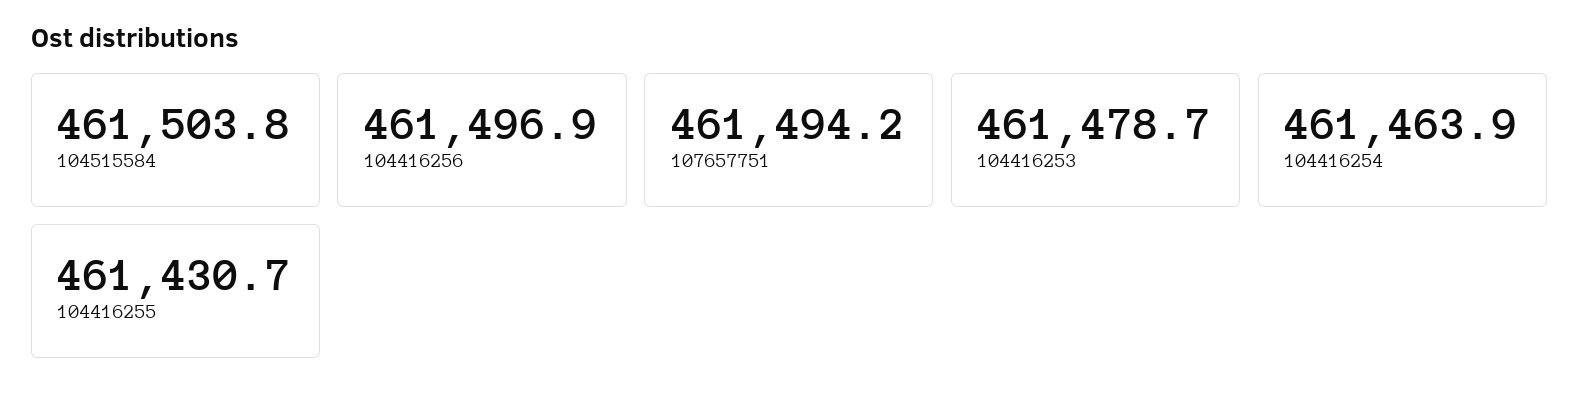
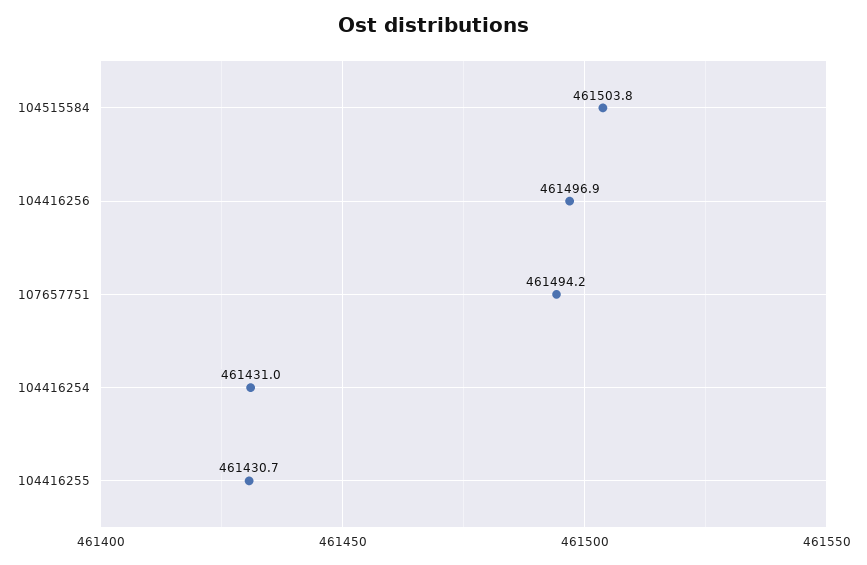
104416253: 461478.7 -> none
104416254: 461463.9 -> 461431

